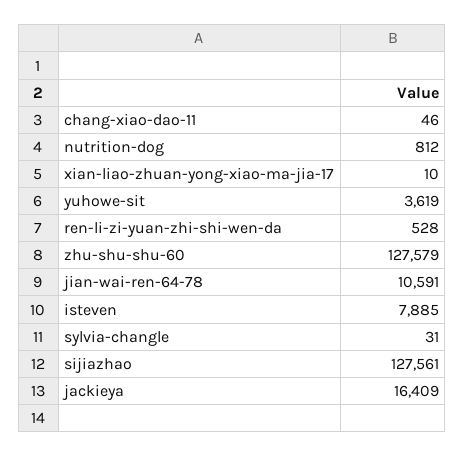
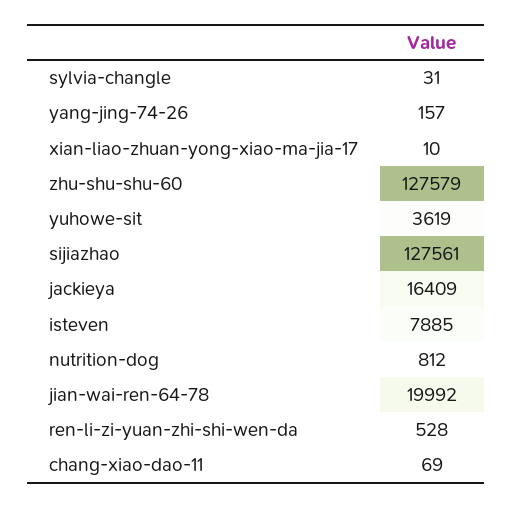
chang-xiao-dao-11: 46 -> 69
jian-wai-ren-64-78: 10591 -> 19992
yang-jing-74-26: none -> 157

